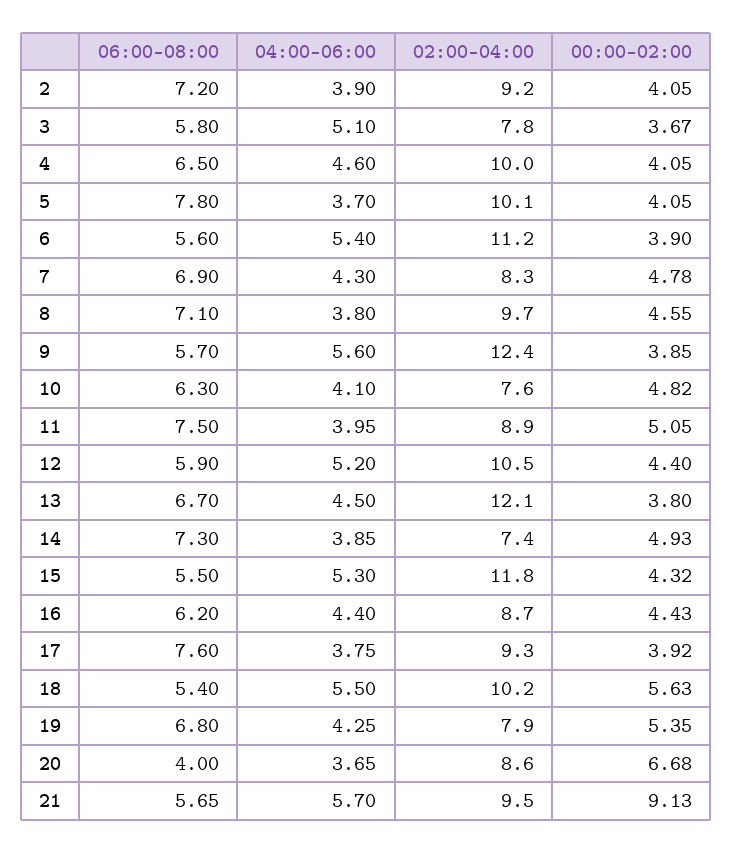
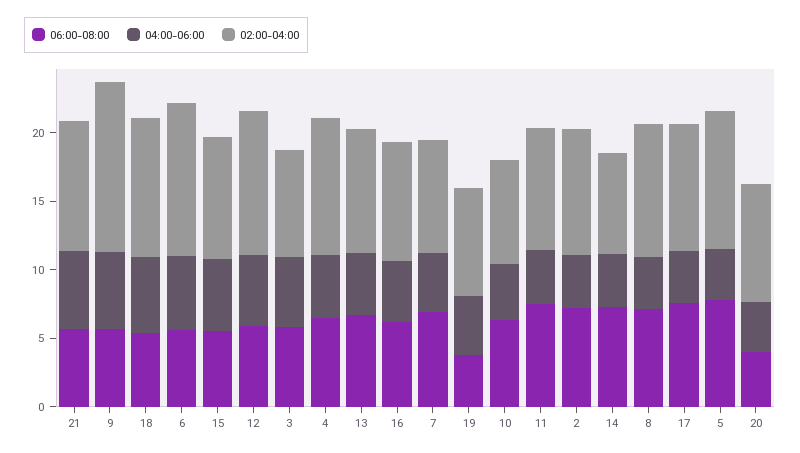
00:00-02:00, 2: 4.05 -> none
00:00-02:00, 3: 3.67 -> none
00:00-02:00, 4: 4.05 -> none
00:00-02:00, 5: 4.05 -> none
00:00-02:00, 6: 3.9 -> none
00:00-02:00, 7: 4.78 -> none
00:00-02:00, 8: 4.55 -> none
00:00-02:00, 9: 3.85 -> none
00:00-02:00, 10: 4.82 -> none
00:00-02:00, 11: 5.05 -> none
00:00-02:00, 12: 4.4 -> none
02:00-04:00, 13: 12.1 -> 9
00:00-02:00, 13: 3.8 -> none
00:00-02:00, 14: 4.93 -> none
02:00-04:00, 15: 11.8 -> 9
00:00-02:00, 15: 4.32 -> none
00:00-02:00, 16: 4.43 -> none
00:00-02:00, 17: 3.92 -> none
00:00-02:00, 18: 5.63 -> none
06:00-08:00, 19: 6.8 -> 4
00:00-02:00, 19: 5.35 -> none
00:00-02:00, 20: 6.68 -> none
00:00-02:00, 21: 9.13 -> none

